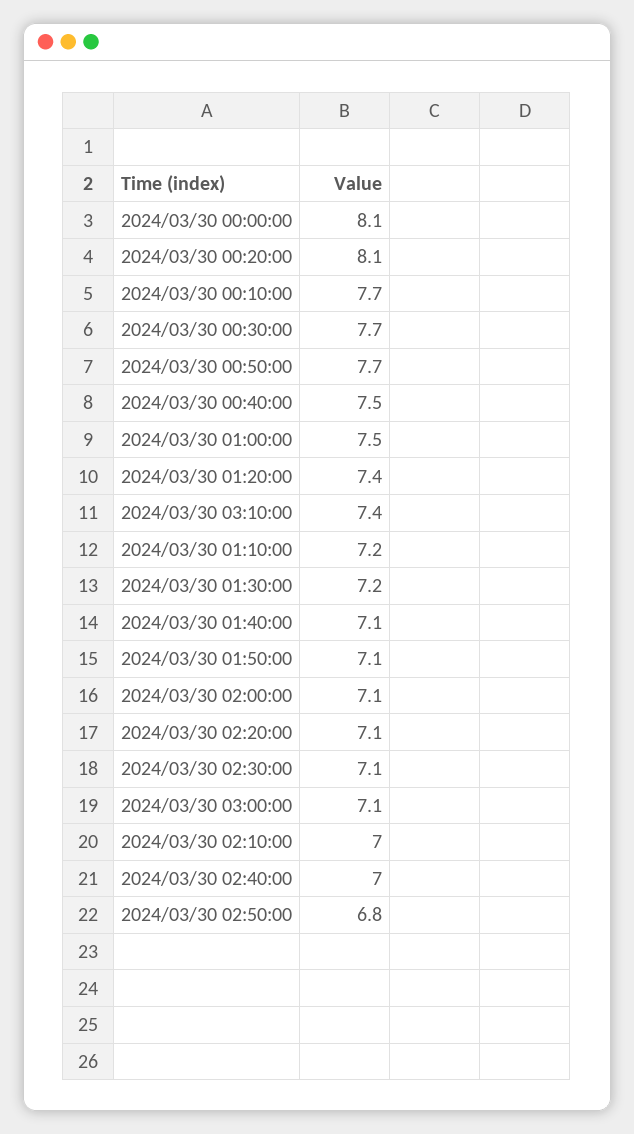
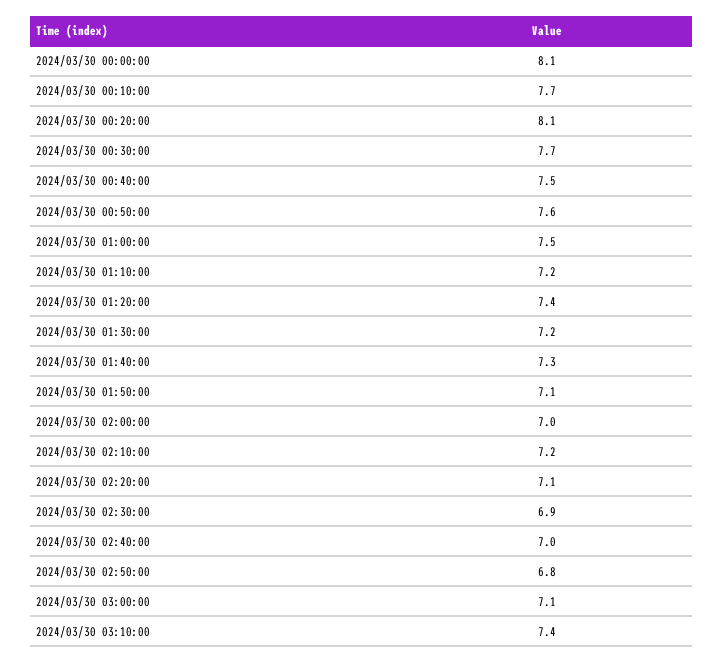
2024/03/30 00:50:00: 7.7 -> 7.6
2024/03/30 01:40:00: 7.1 -> 7.3
2024/03/30 02:00:00: 7.1 -> 7
2024/03/30 02:30:00: 7.1 -> 6.9
2024/03/30 02:10:00: 7 -> 7.2

